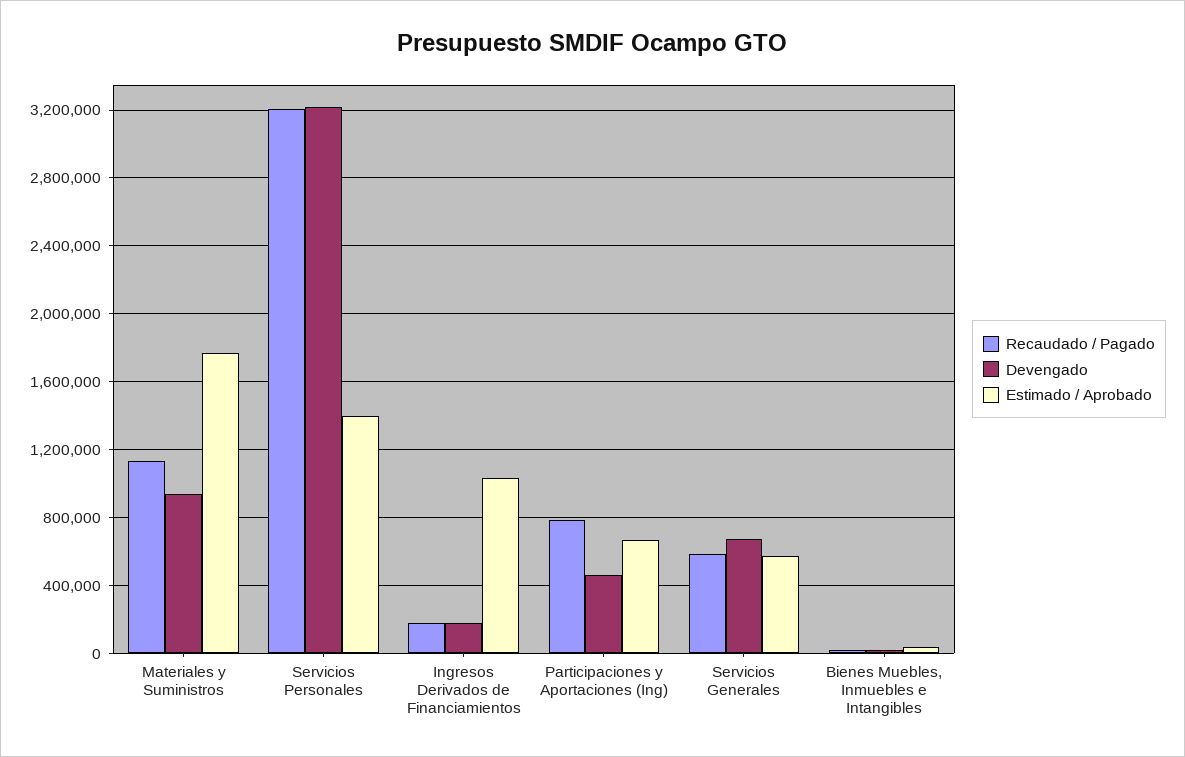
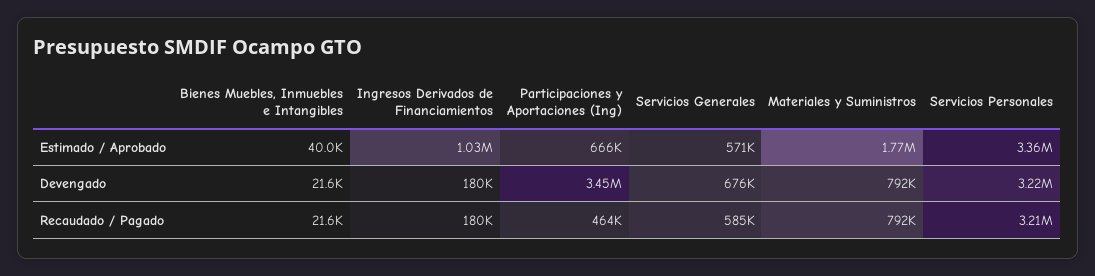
Recaudado / Pagado, Materiales y Suministros: 1150000 -> 792000
Devengado, Materiales y Suministros: 950000 -> 792000
Estimado / Aprobado, Servicios Personales: 1400000 -> 3360000
Recaudado / Pagado, Participaciones y Aportaciones (Ing): 800000 -> 464000
Devengado, Participaciones y Aportaciones (Ing): 450000 -> 3450000

